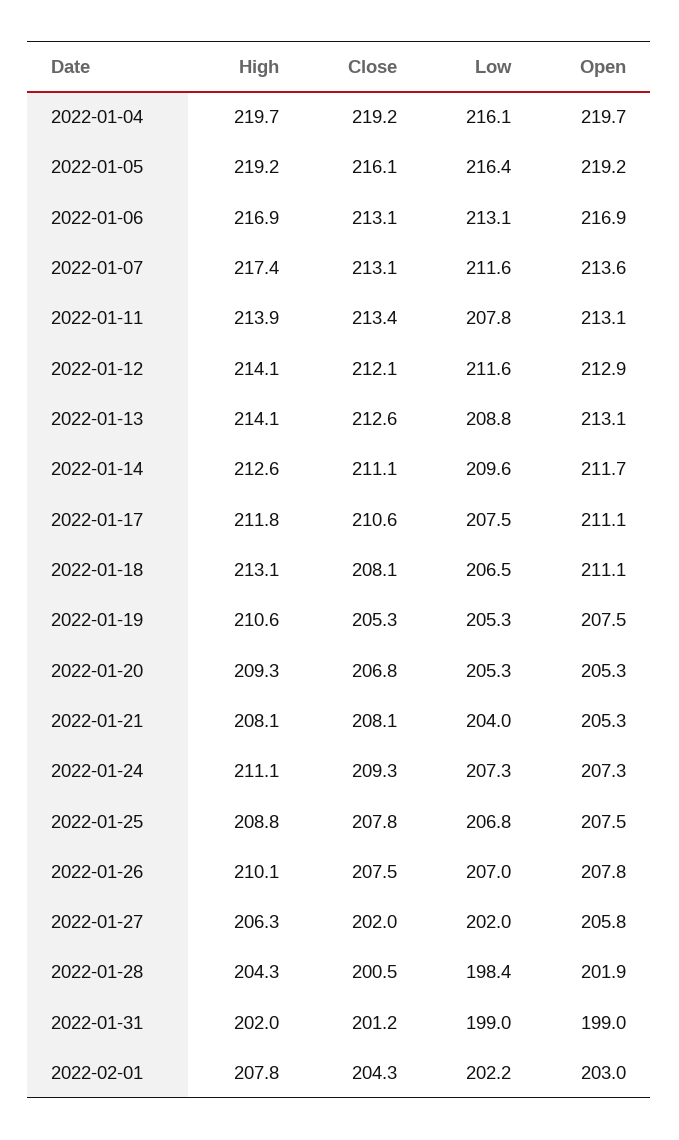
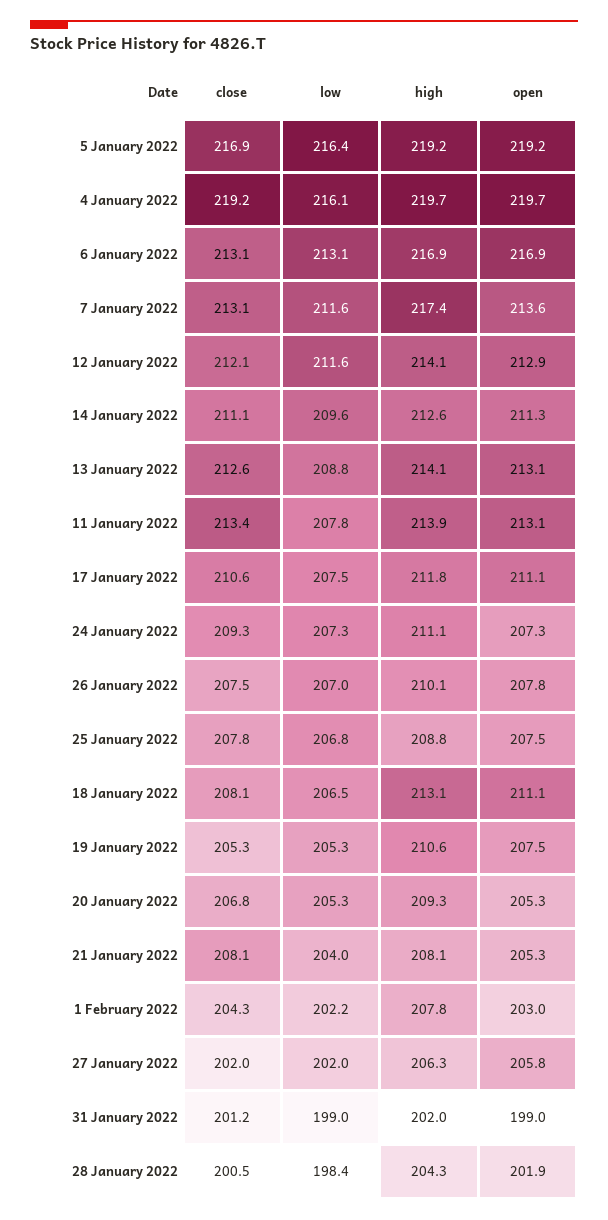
Close, 2022-01-05: 216.1 -> 216.9
Open, 2022-01-14: 211.7 -> 211.3

